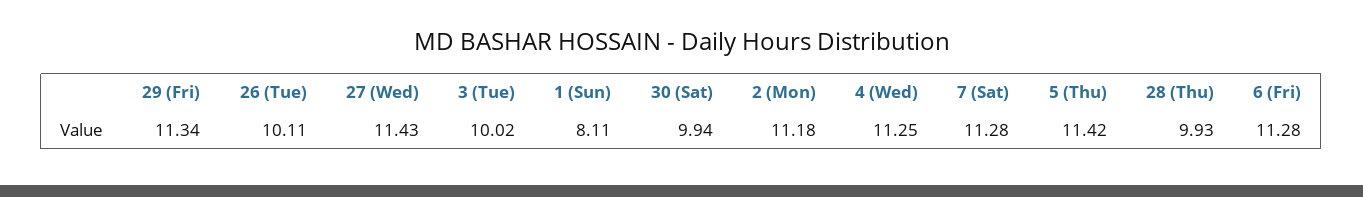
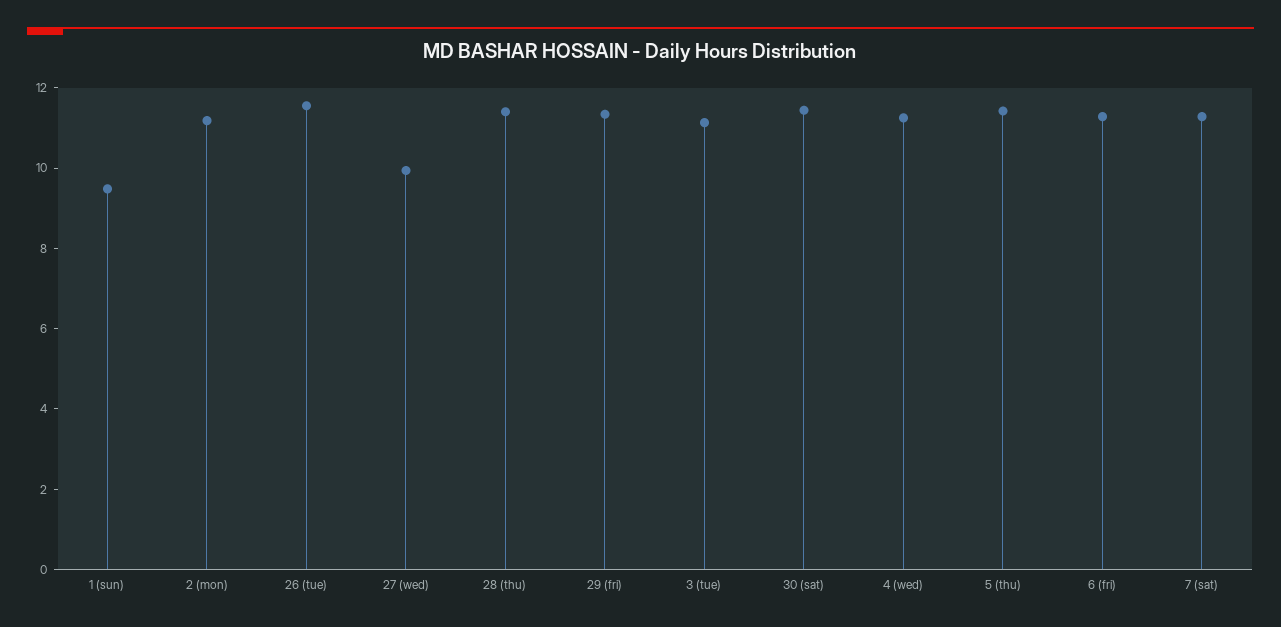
26 (Tue): 10.11 -> 11.5
27 (Wed): 11.43 -> 10
3 (Tue): 10.02 -> 11
1 (Sun): 8.11 -> 9.5
30 (Sat): 9.94 -> 11.5
28 (Thu): 9.93 -> 11.5

